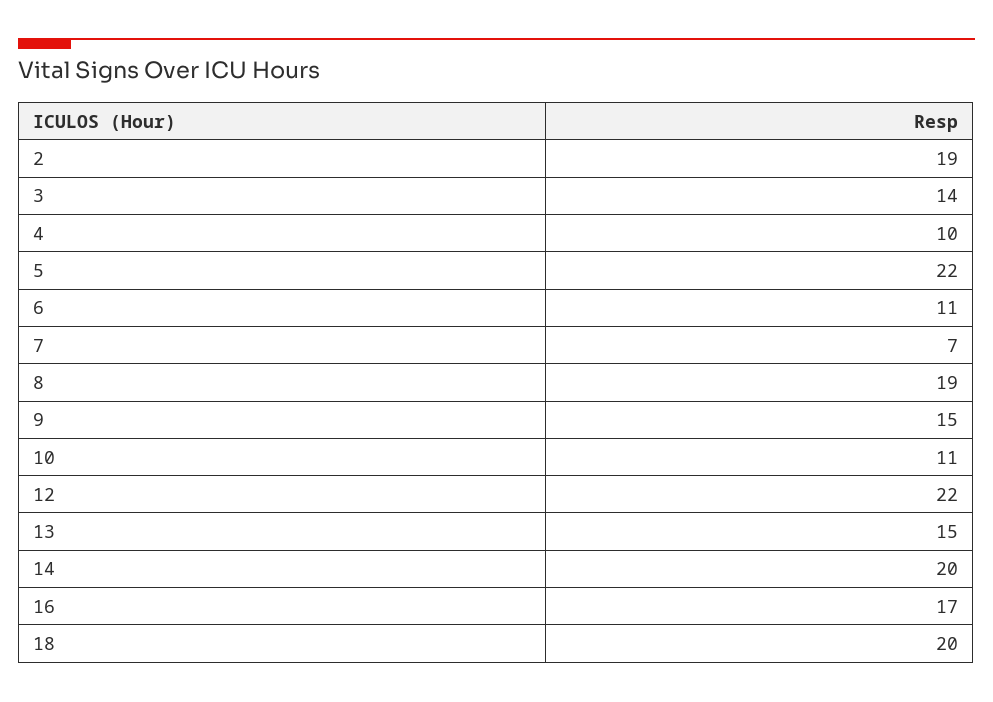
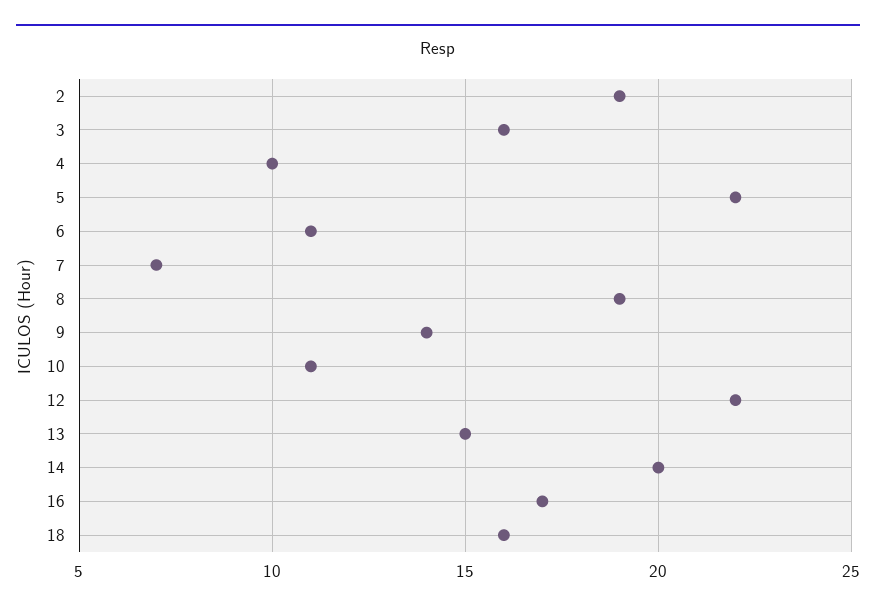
3: 14 -> 16
9: 15 -> 14
18: 20 -> 16

